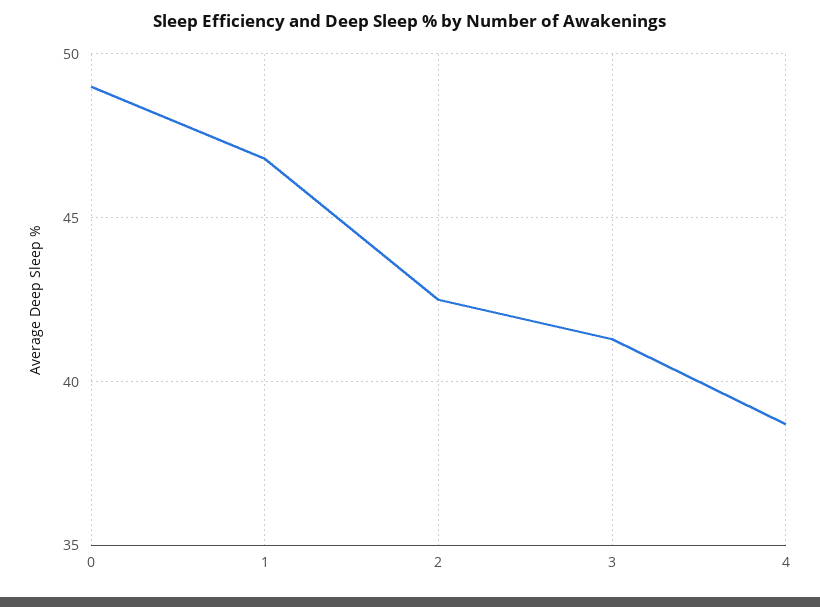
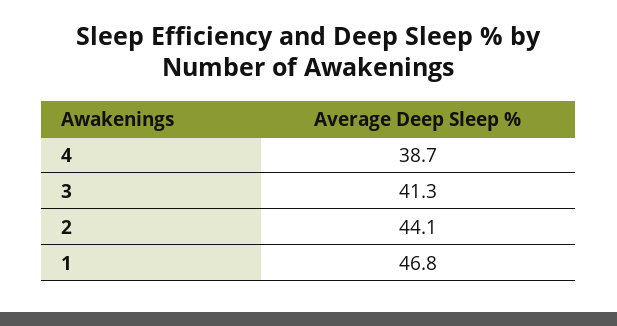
0: 49 -> none
2: 42.5 -> 44.1

